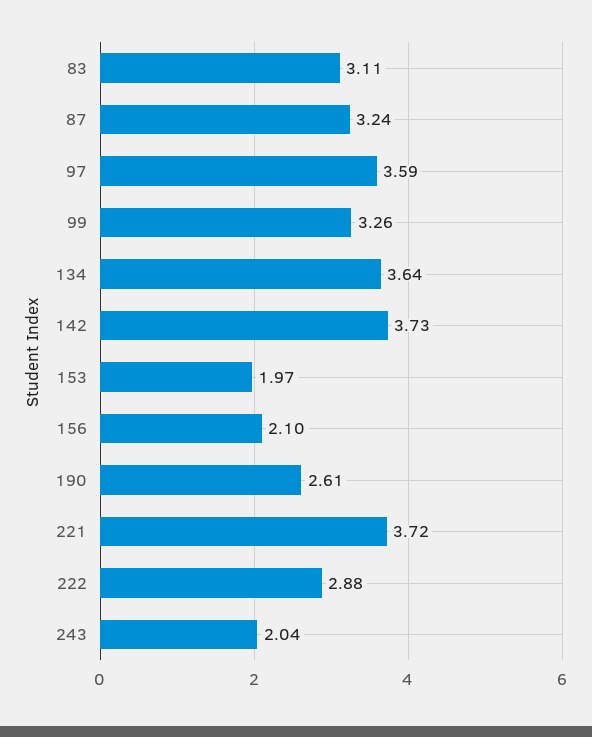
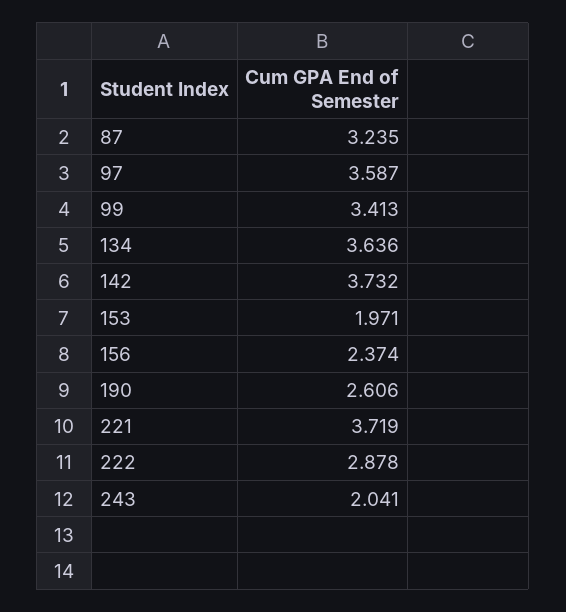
83: 3.11 -> none
99: 3.26 -> 3.413
156: 2.1 -> 2.374

